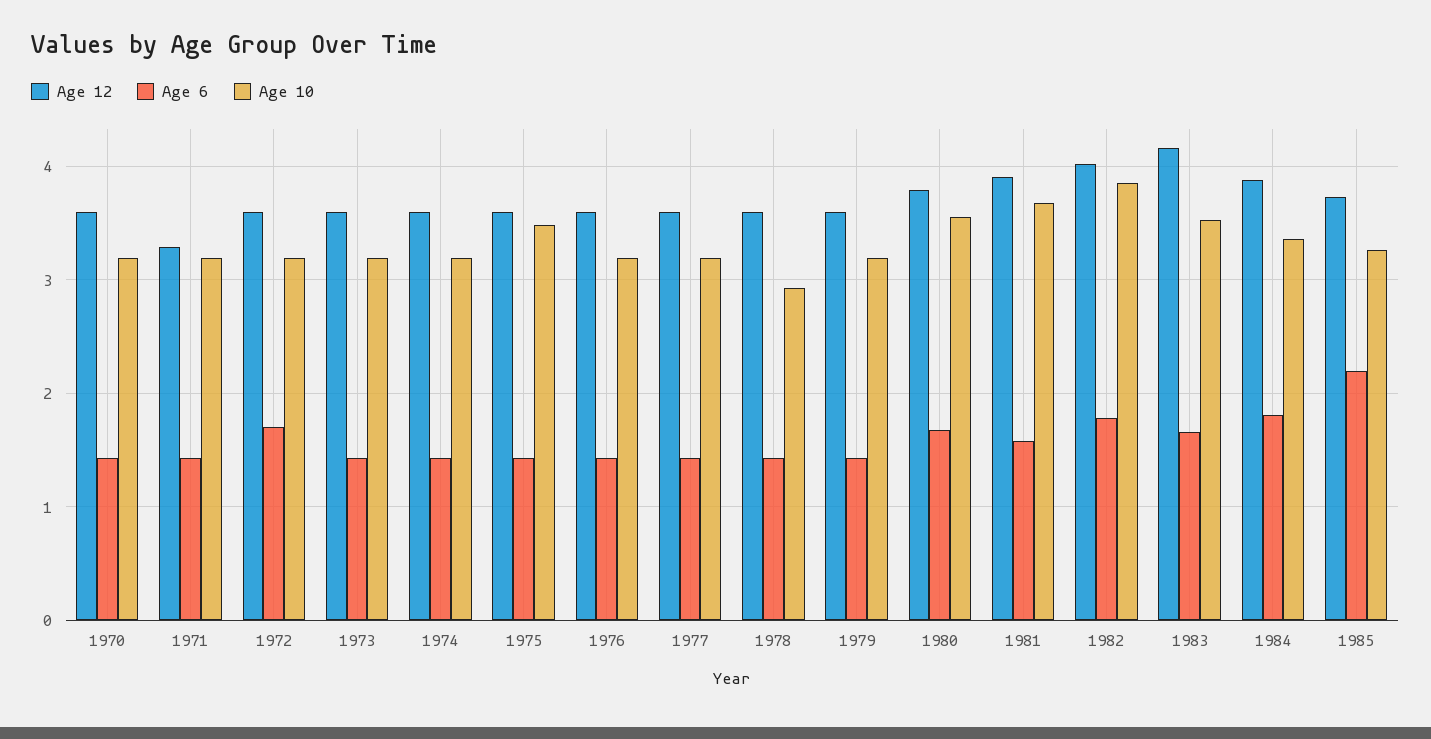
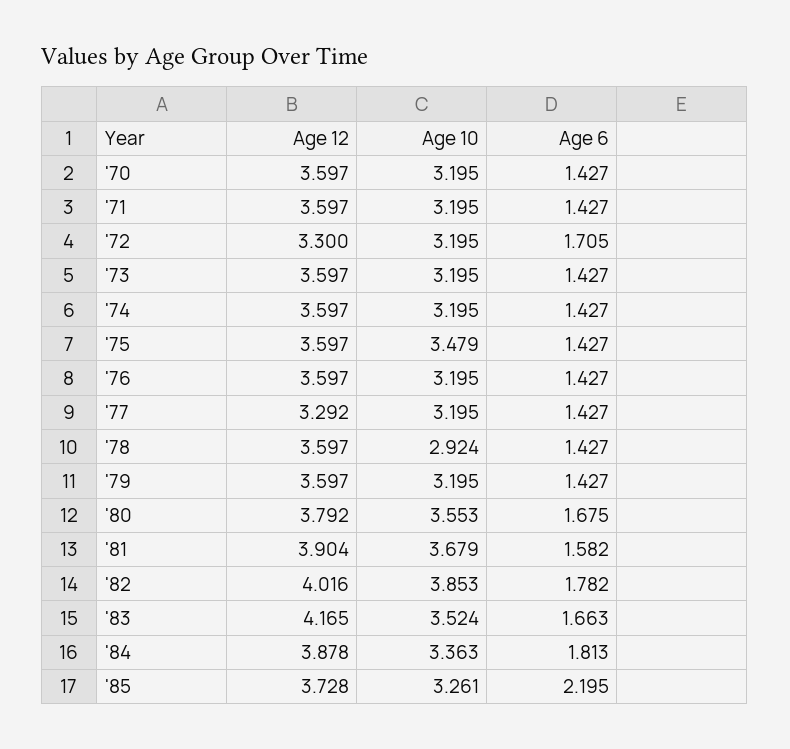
Age 12, 1971: 3.3 -> 3.597
Age 12, 1972: 3.6 -> 3.3
Age 12, 1977: 3.6 -> 3.292

